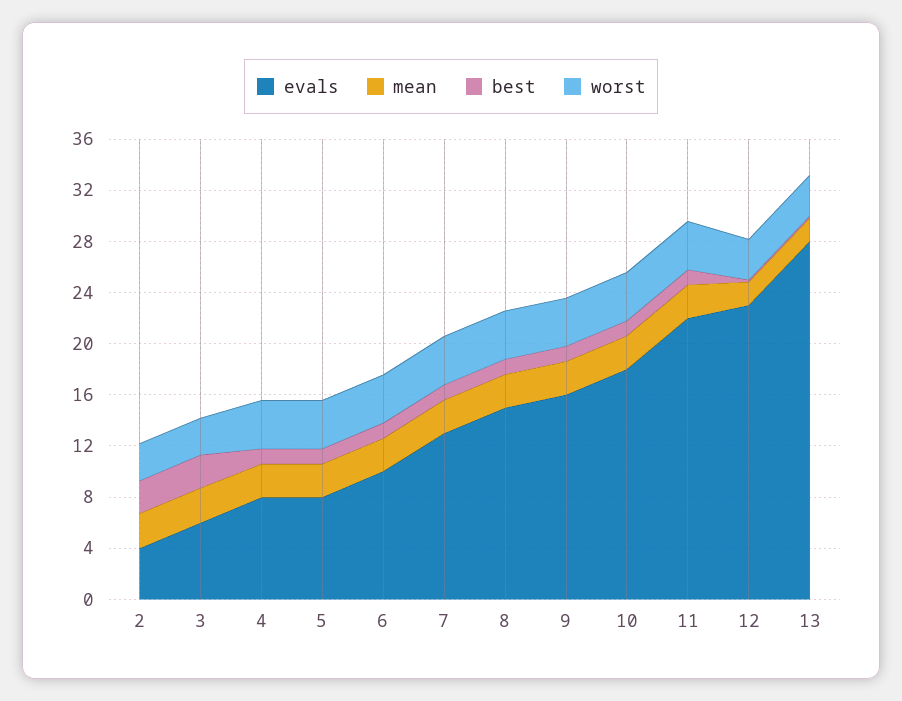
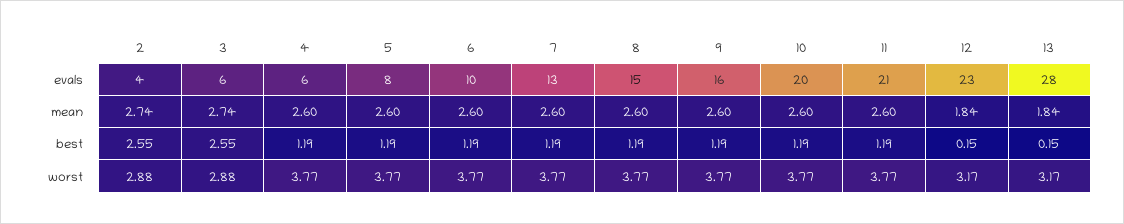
evals, 4: 8 -> 6
evals, 10: 18 -> 20
evals, 11: 22 -> 21

